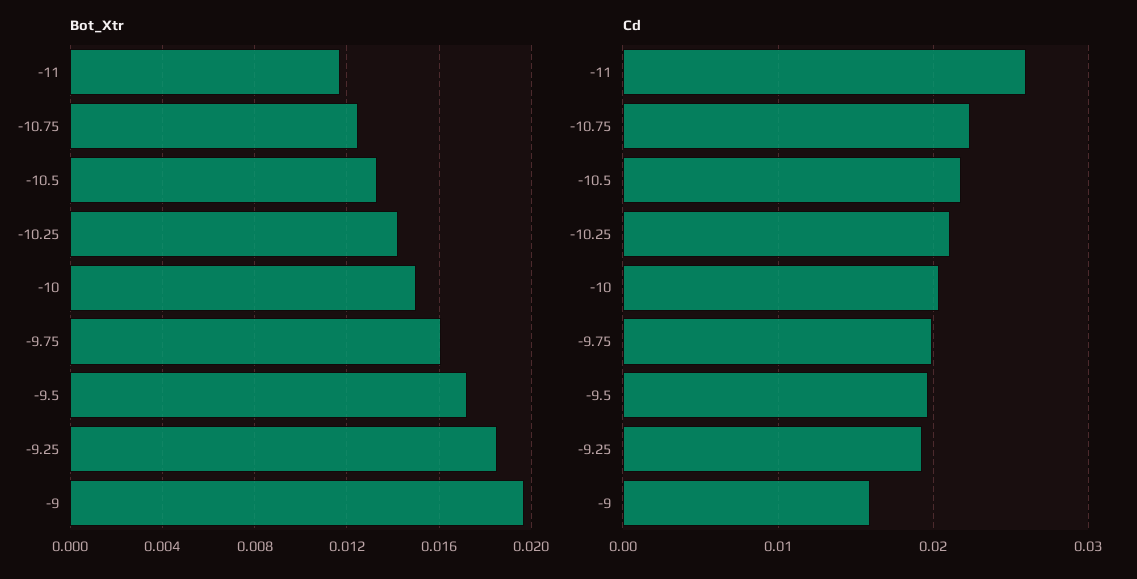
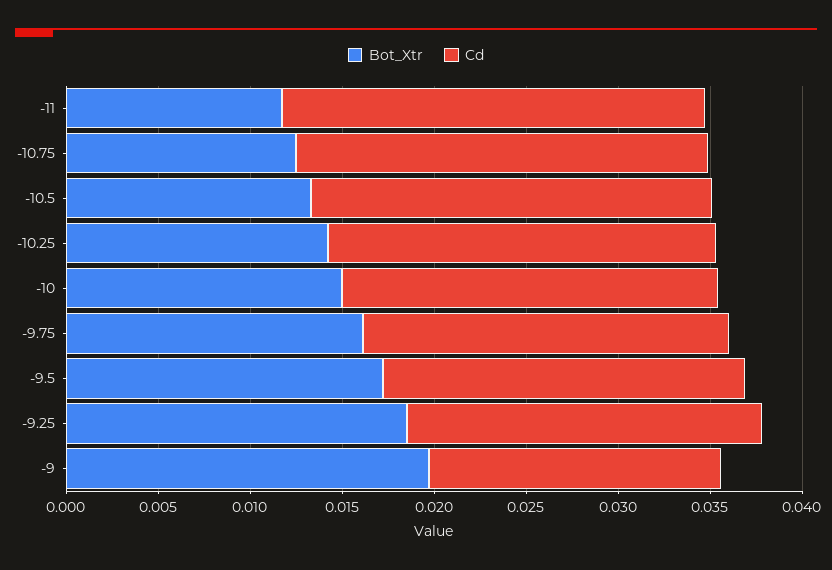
Cd, -11: 0.026 -> 0.023

